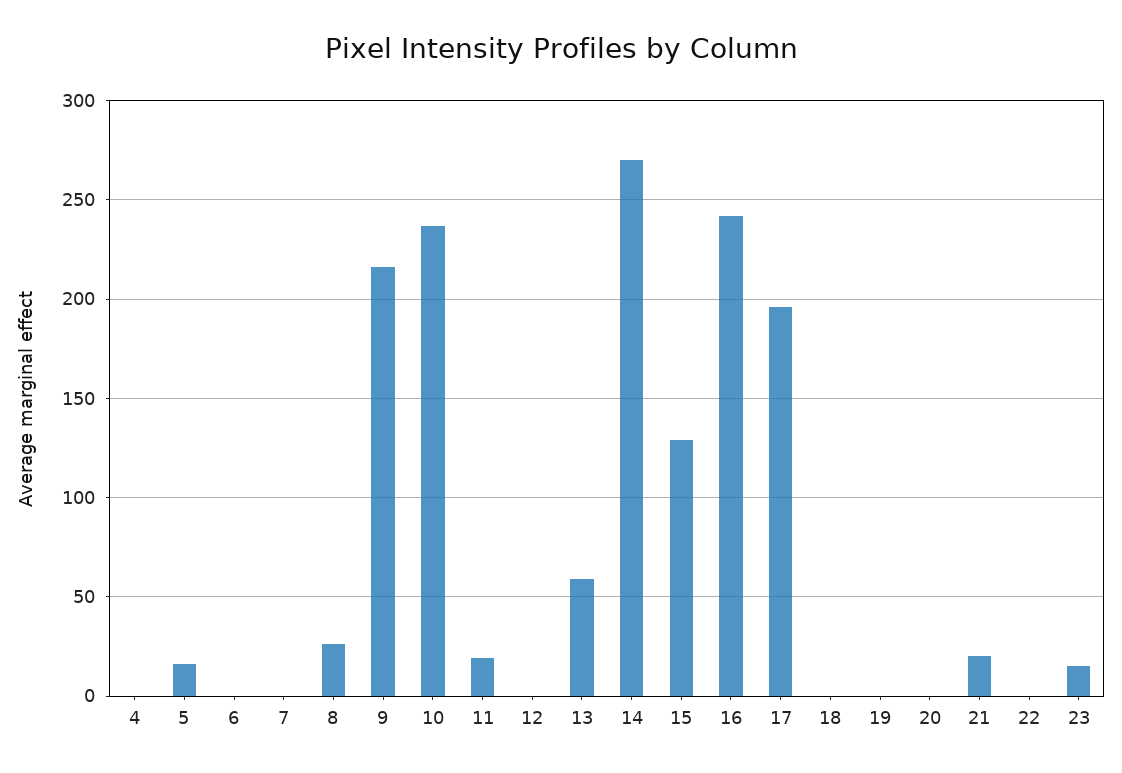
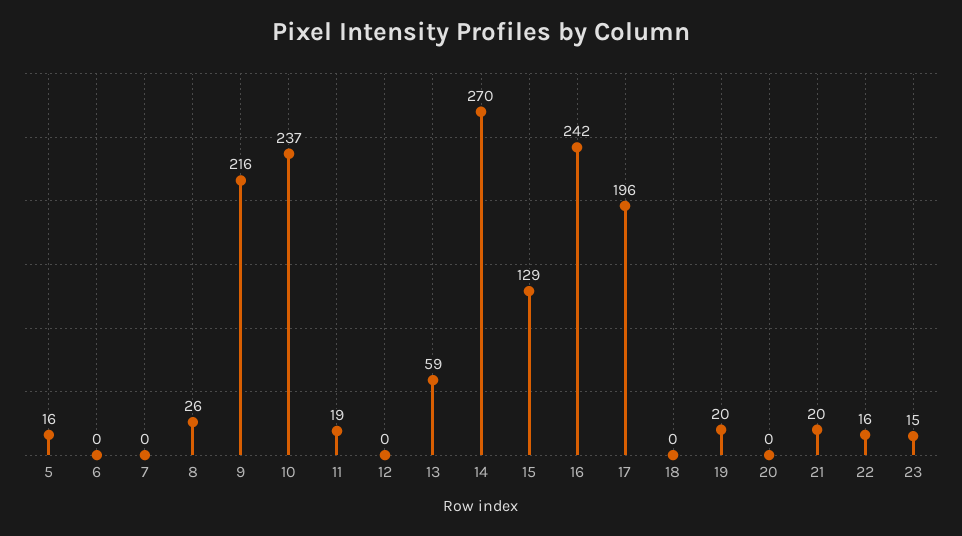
4: 0 -> none
19: 0 -> 20
22: 0 -> 16

